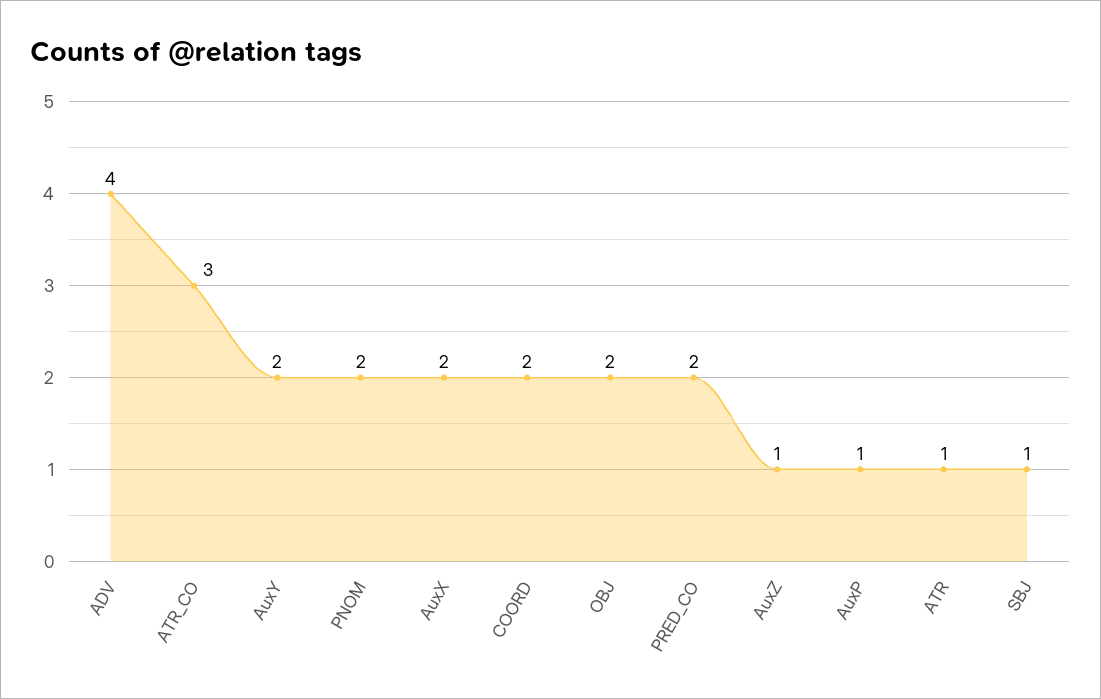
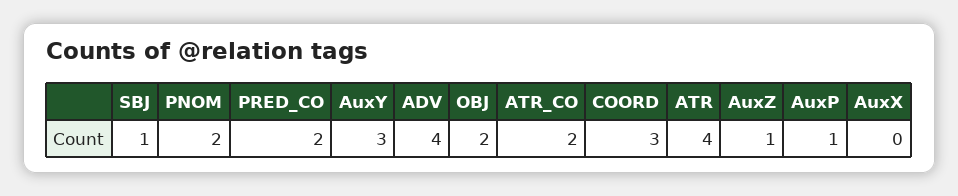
ATR_CO: 3 -> 2
AuxY: 2 -> 3
AuxX: 2 -> 0
COORD: 2 -> 3
ATR: 1 -> 4

